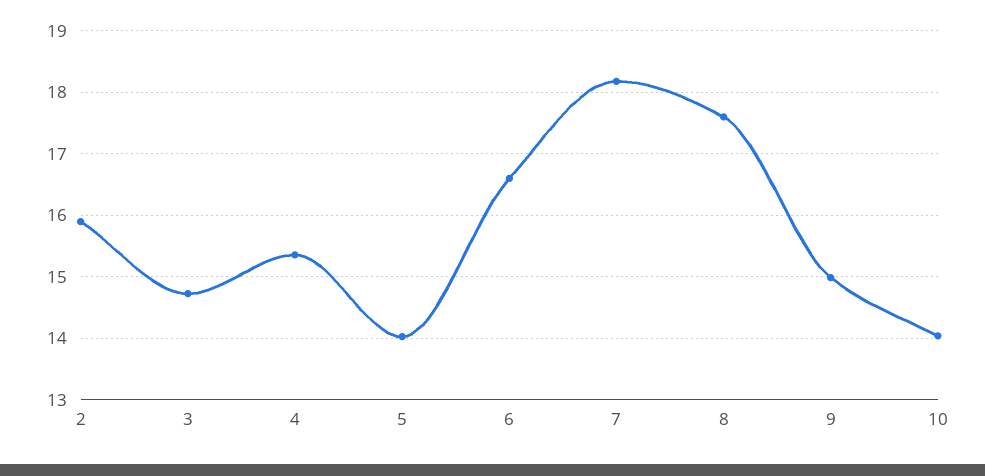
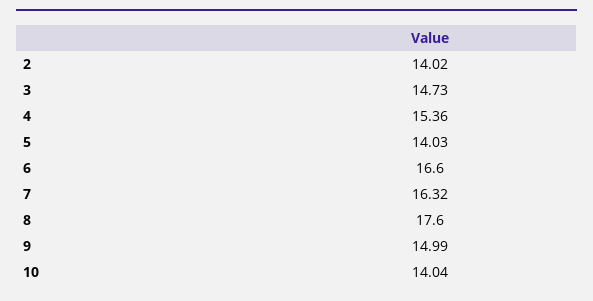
2: 15.9 -> 14.02
7: 18.2 -> 16.32

